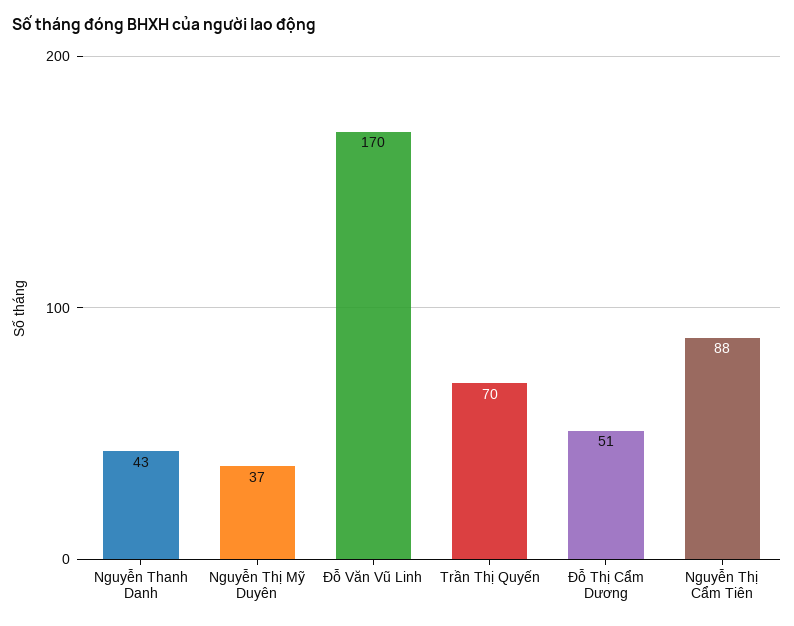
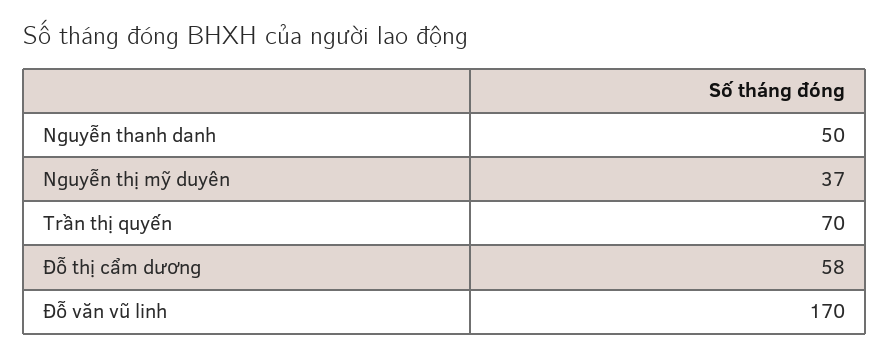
Nguyễn Thanh Danh: 43 -> 50
Đỗ Thị Cẩm Dương: 51 -> 58
Nguyễn Thị Cẩm Tiên: 88 -> none

